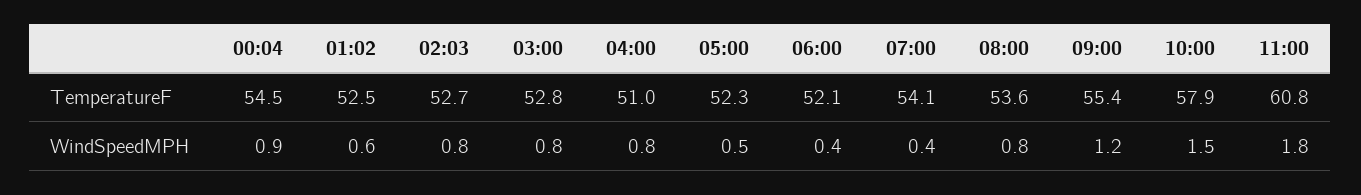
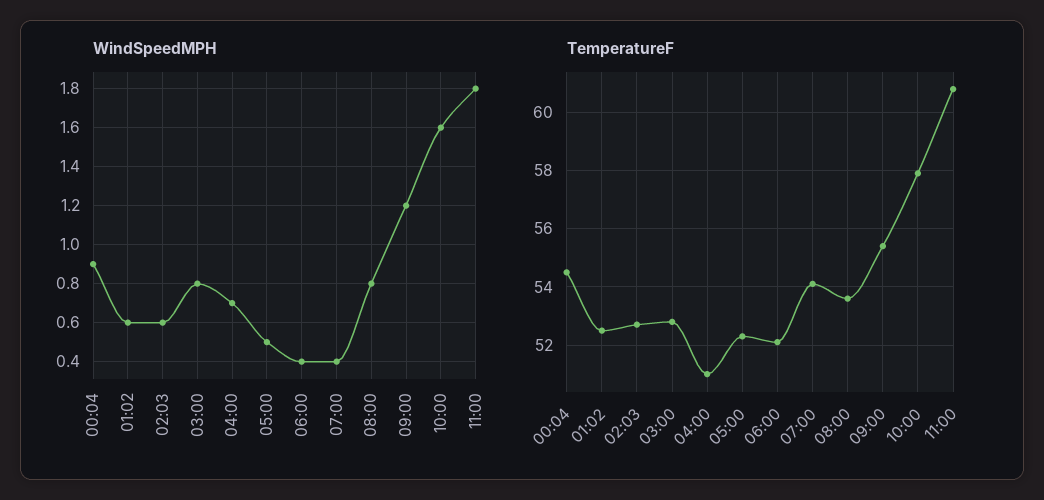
WindSpeedMPH, 02:03: 0.8 -> 0.6
WindSpeedMPH, 04:00: 0.8 -> 0.7
WindSpeedMPH, 10:00: 1.5 -> 1.6

